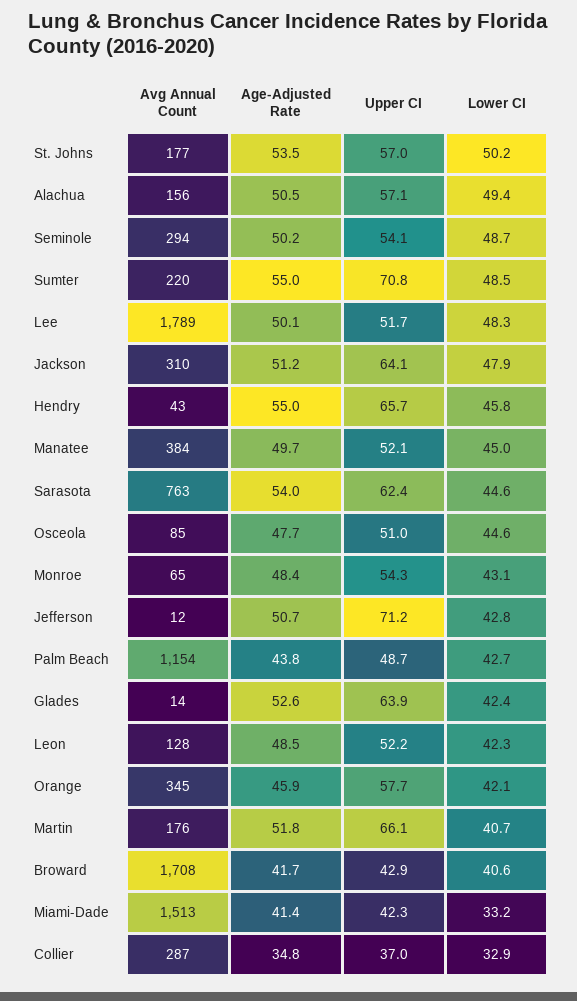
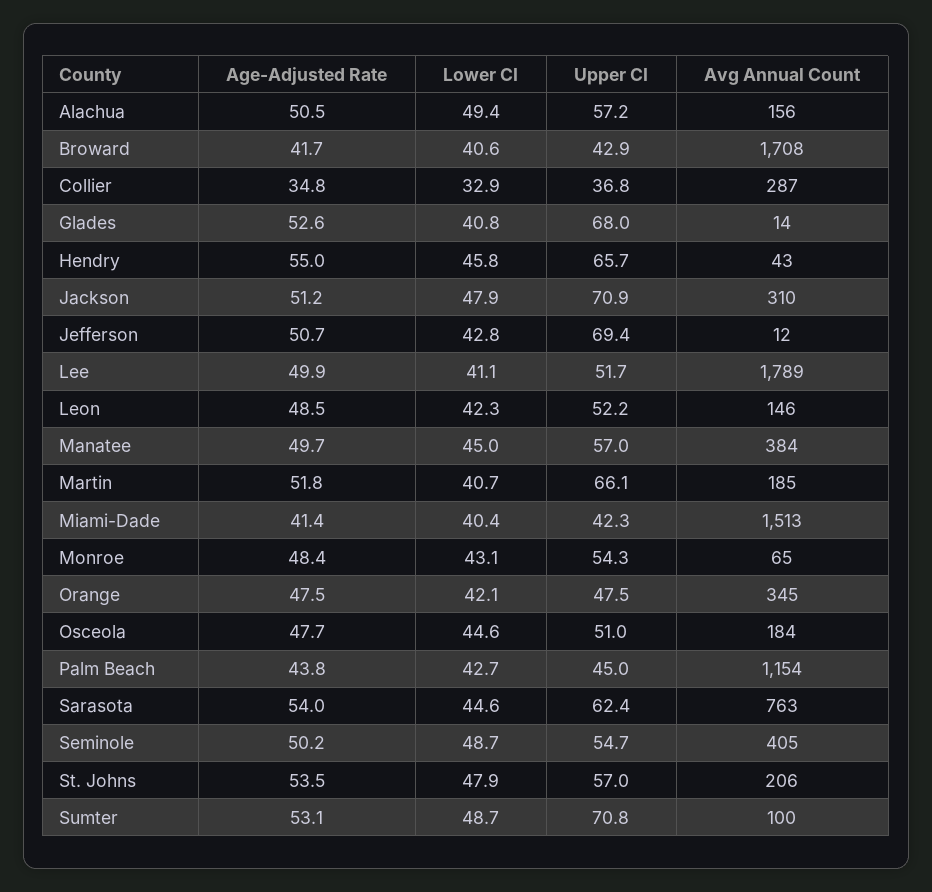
Avg Annual Count, St. Johns: 177 -> 206
Lower CI, St. Johns: 50.2 -> 47.9
Upper CI, Alachua: 57.1 -> 57.2
Avg Annual Count, Seminole: 294 -> 405
Upper CI, Seminole: 54.1 -> 54.7
Avg Annual Count, Sumter: 220 -> 100
Age-Adjusted Rate, Sumter: 55 -> 53.1
Lower CI, Sumter: 48.5 -> 48.7
Age-Adjusted Rate, Lee: 50.1 -> 49.9
Lower CI, Lee: 48.3 -> 41.1
Upper CI, Jackson: 64.1 -> 70.9
Upper CI, Manatee: 52.1 -> 57
Avg Annual Count, Osceola: 85 -> 184
Upper CI, Jefferson: 71.2 -> 69.4
Upper CI, Palm Beach: 48.7 -> 45
Upper CI, Glades: 63.9 -> 68
Lower CI, Glades: 42.4 -> 40.8
Avg Annual Count, Leon: 128 -> 146
Age-Adjusted Rate, Orange: 45.9 -> 47.5
Upper CI, Orange: 57.7 -> 47.5
Avg Annual Count, Martin: 176 -> 185
Lower CI, Miami-Dade: 33.2 -> 40.4
Upper CI, Collier: 37 -> 36.8

